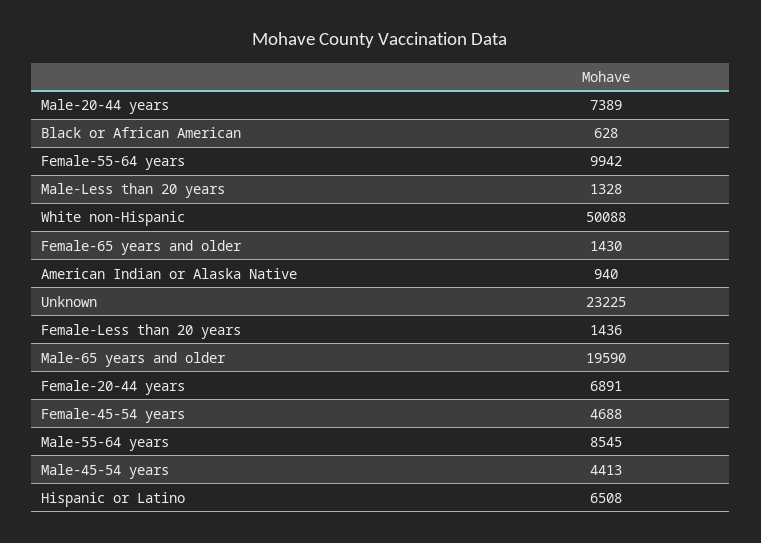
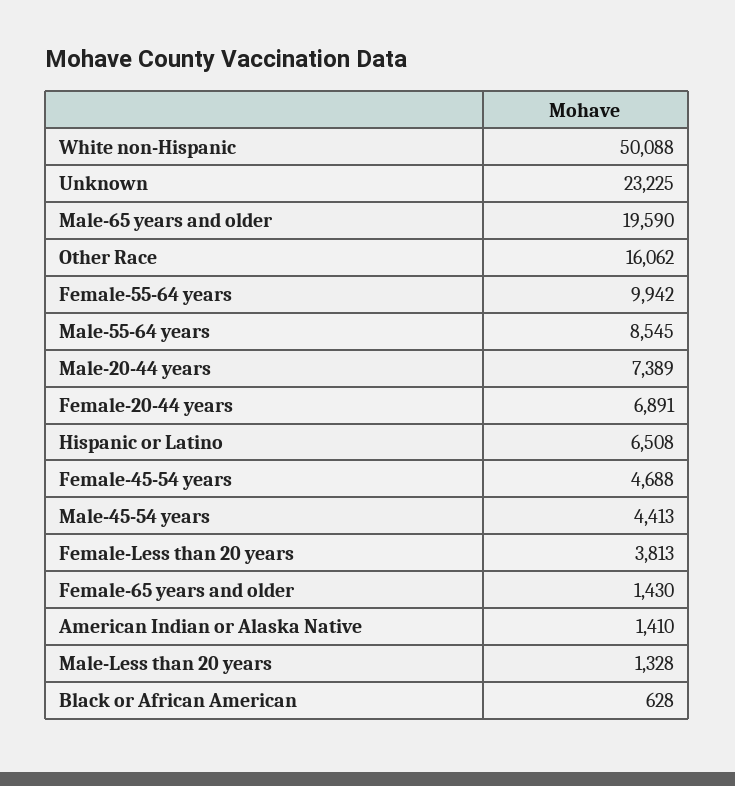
American Indian or Alaska Native: 940 -> 1410
Female-Less than 20 years: 1436 -> 3813
Other Race: none -> 16062

